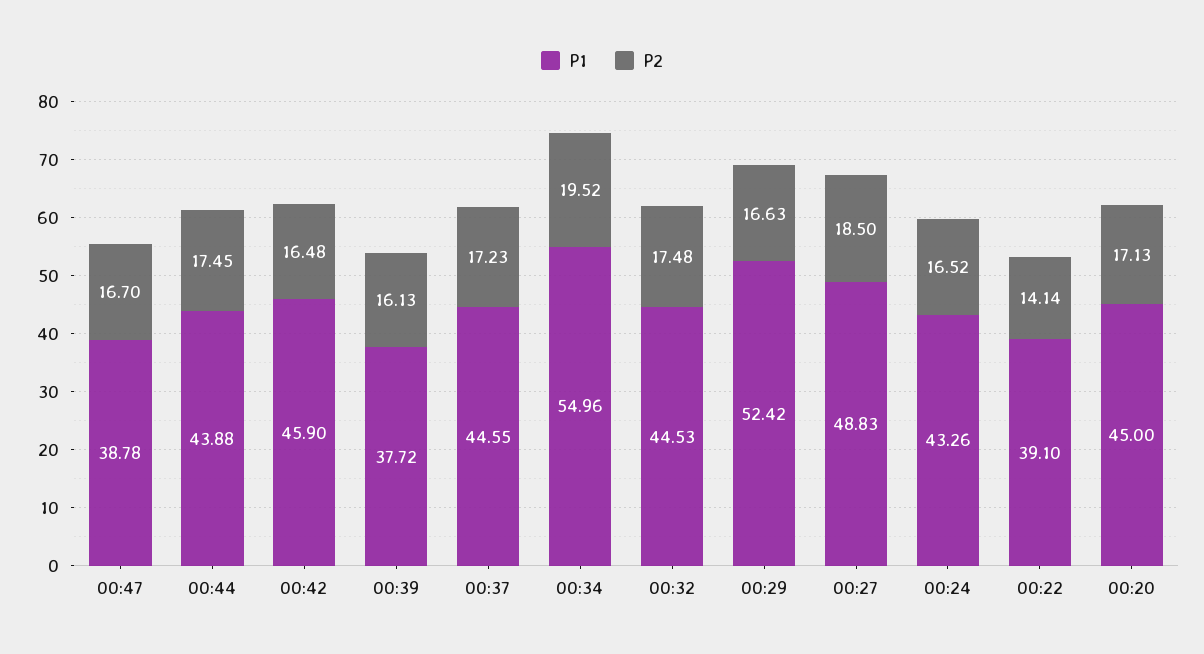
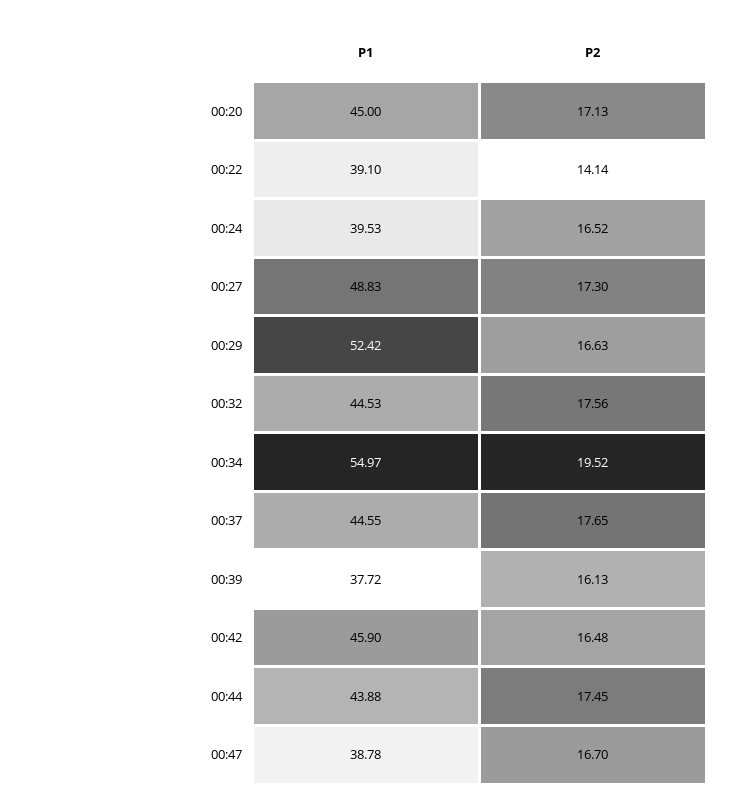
P2, 00:37: 17.23 -> 17.65
P1, 00:34: 54.96 -> 54.97
P2, 00:32: 17.48 -> 17.56
P2, 00:27: 18.5 -> 17.3
P1, 00:24: 43.26 -> 39.53

